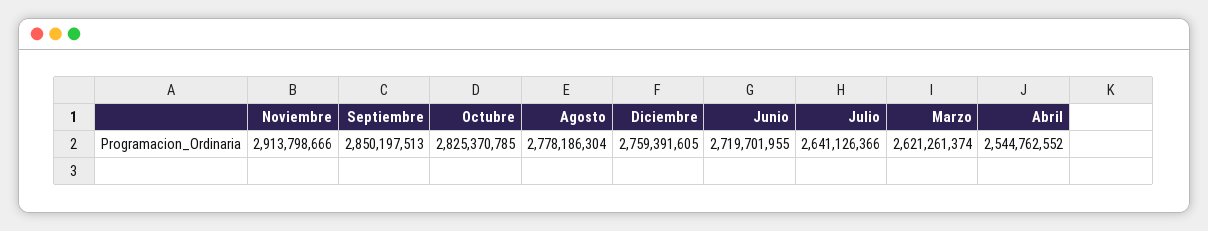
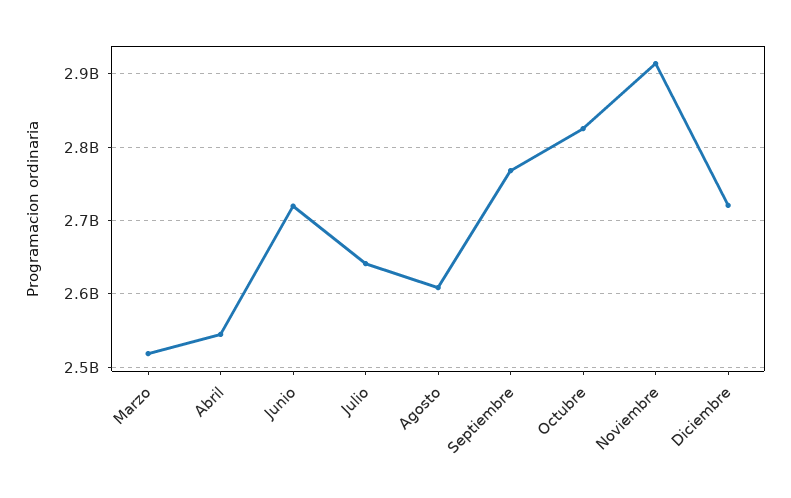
Septiembre: 2850197513 -> 2770000000
Agosto: 2778186304 -> 2610000000
Diciembre: 2759391605 -> 2720000000
Marzo: 2621261374 -> 2520000000

